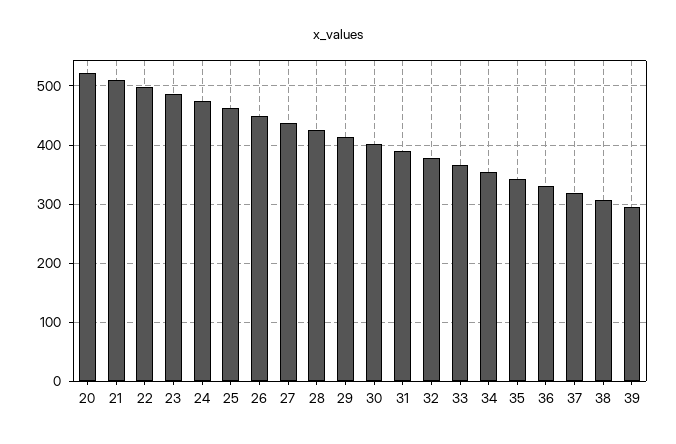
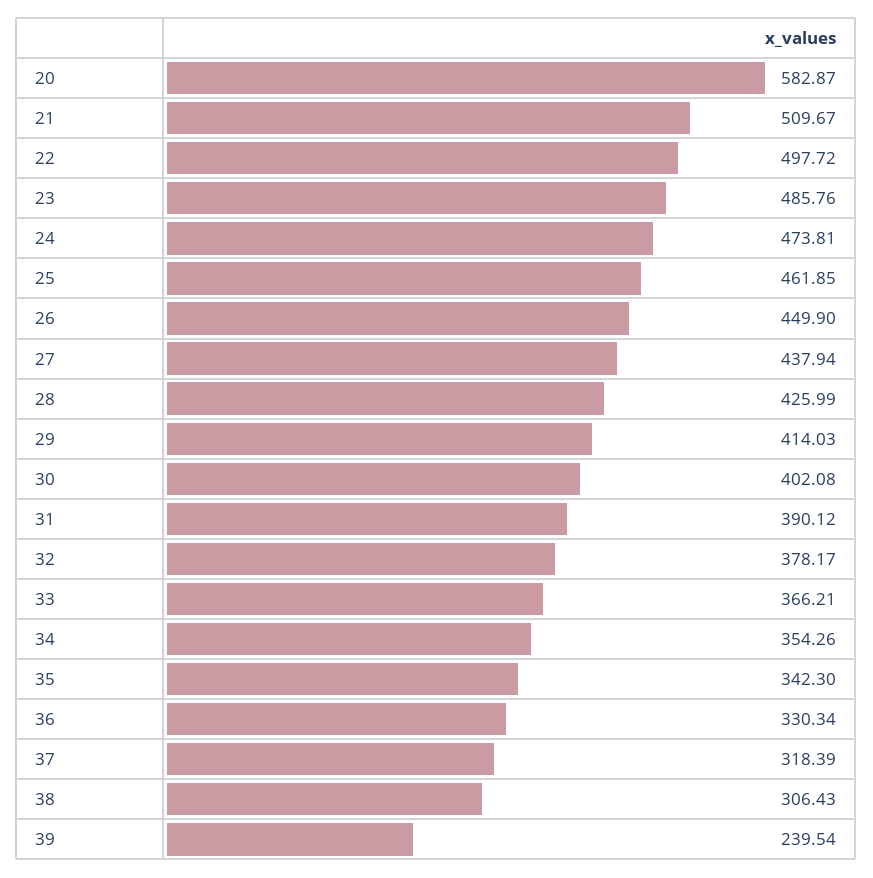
20: 520 -> 582.87
39: 300 -> 239.54

